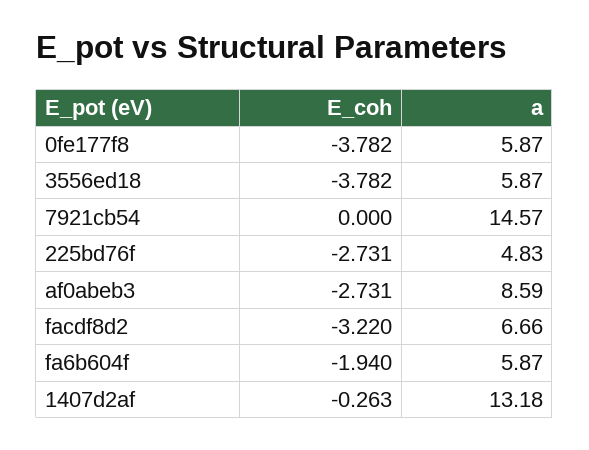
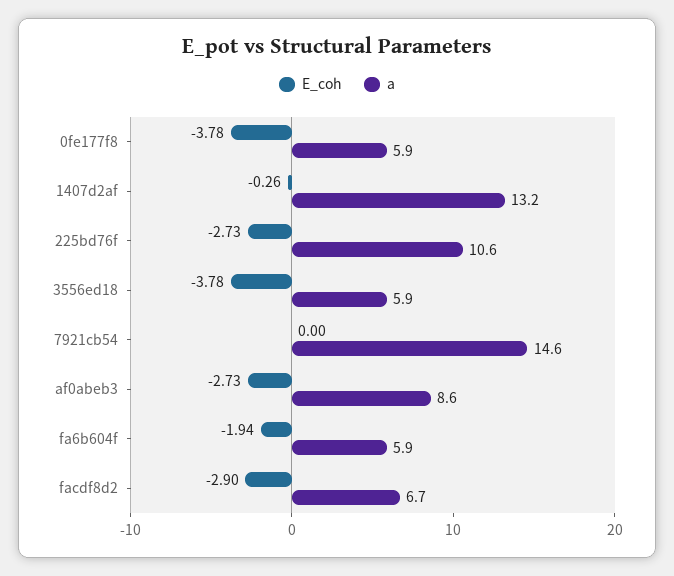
a, 225bd76f: 4.83 -> 10.6
E_coh, facdf8d2: -3.22 -> -2.9

